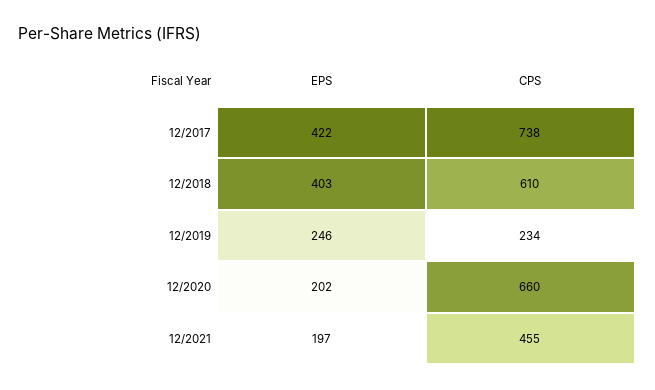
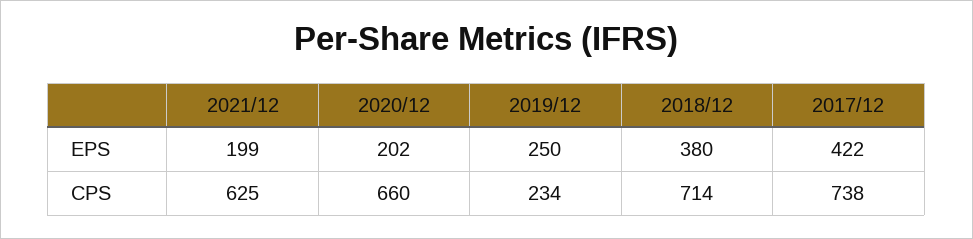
EPS, 12/2018: 403 -> 380
CPS, 12/2018: 610 -> 714
EPS, 12/2019: 246 -> 250
EPS, 12/2021: 197 -> 199
CPS, 12/2021: 455 -> 625

